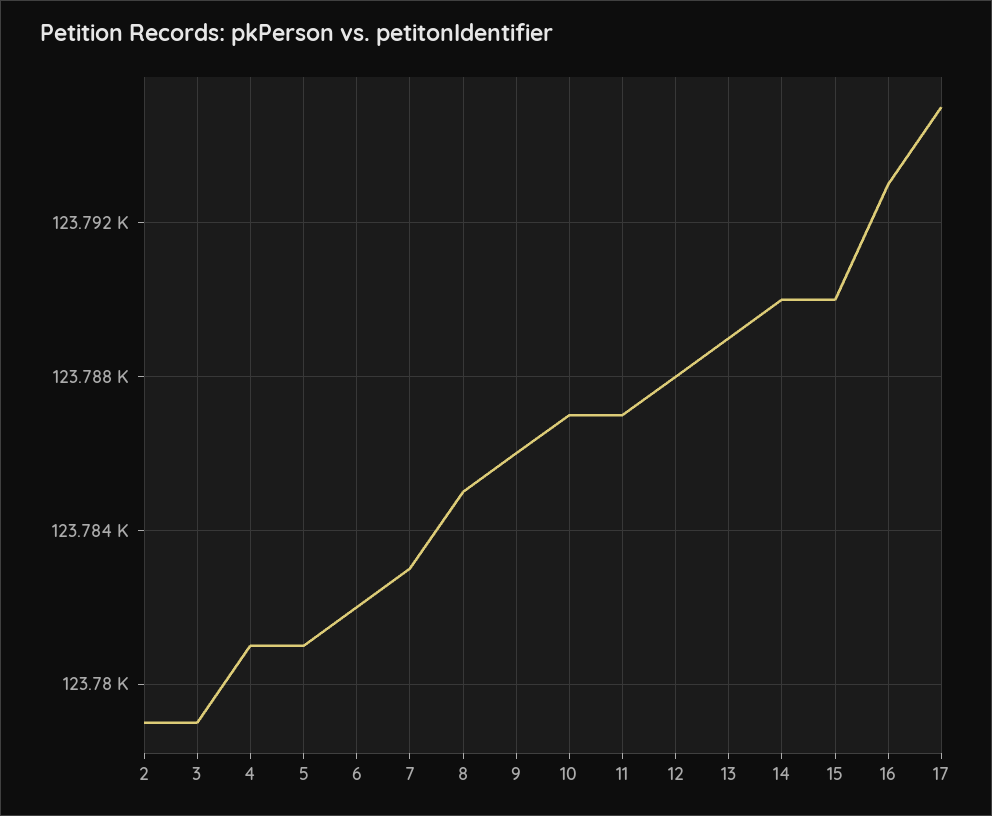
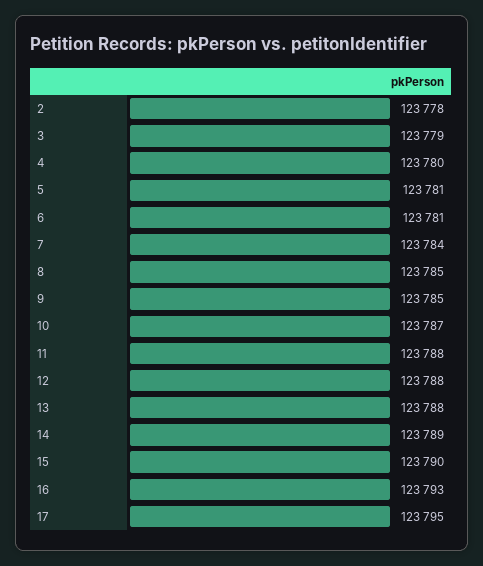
2: 123779 -> 123778
4: 123781 -> 123780
6: 123782 -> 123781
7: 123783 -> 123784
9: 123786 -> 123785
11: 123787 -> 123788
13: 123789 -> 123788
14: 123790 -> 123789

